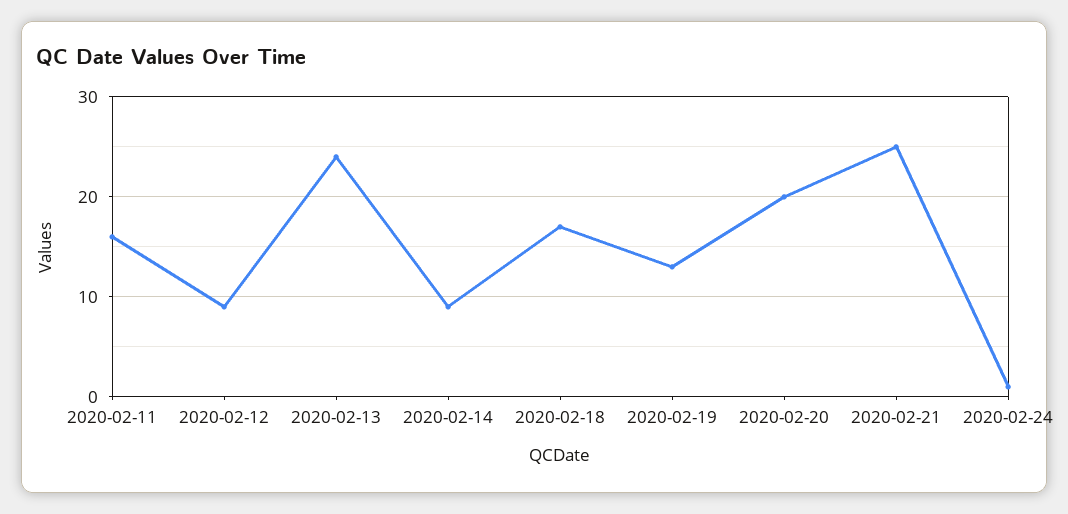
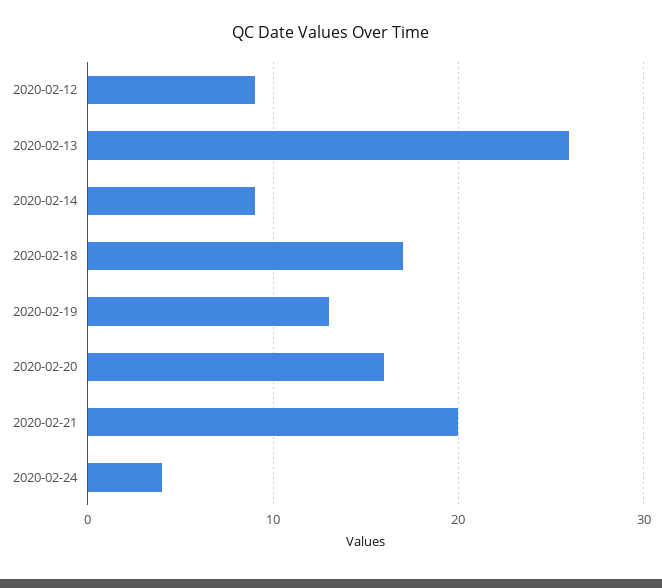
2020-02-11: 16 -> none
2020-02-13: 24 -> 26
2020-02-20: 20 -> 16
2020-02-21: 25 -> 20
2020-02-24: 1 -> 4

